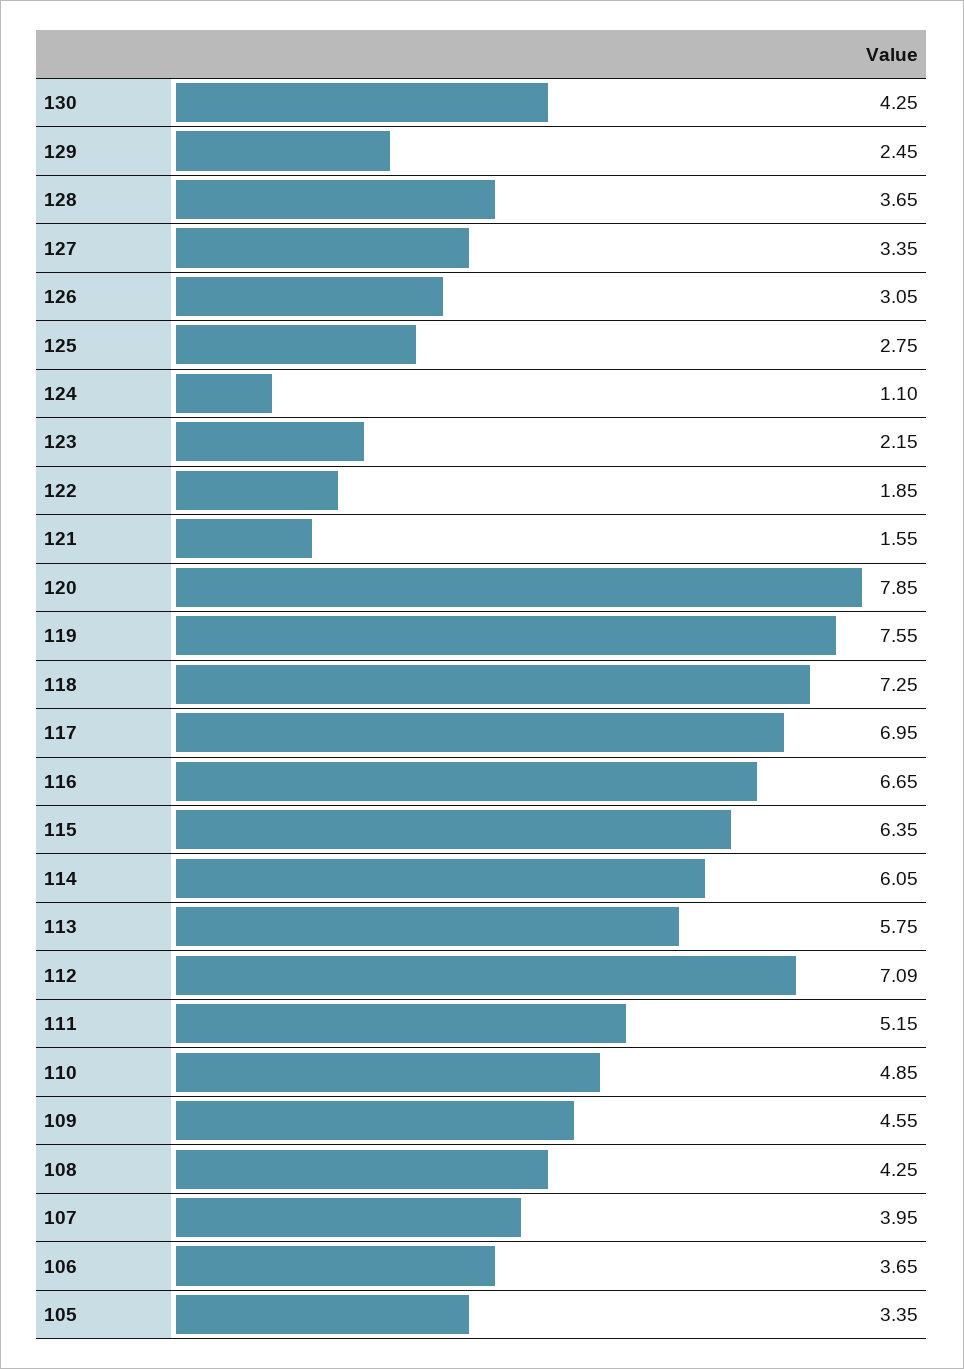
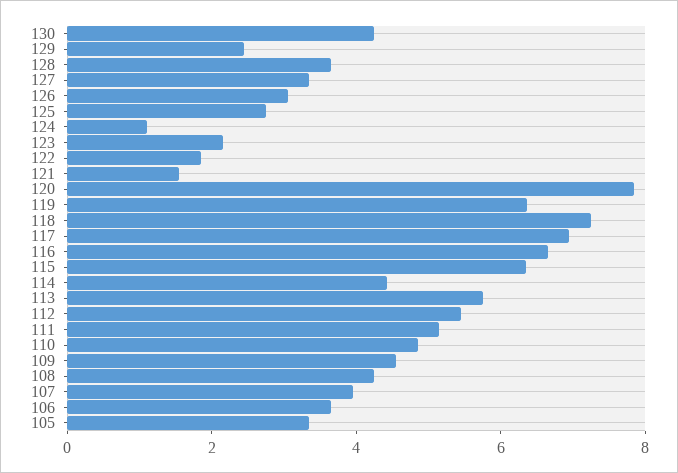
119: 7.55 -> 6.5
114: 6.05 -> 4.5
112: 7.09 -> 5.5

